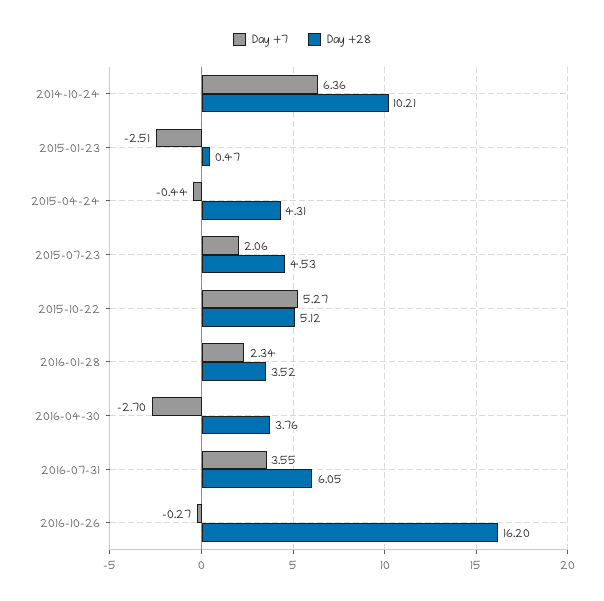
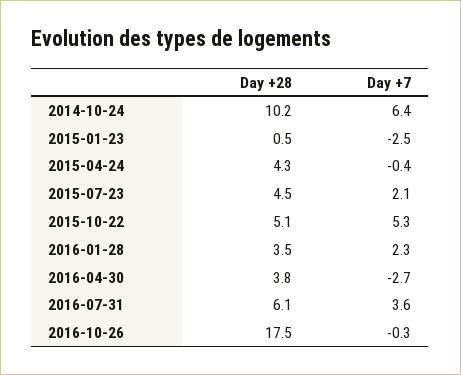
Day +28, 2016-10-26: 16.2 -> 17.5

